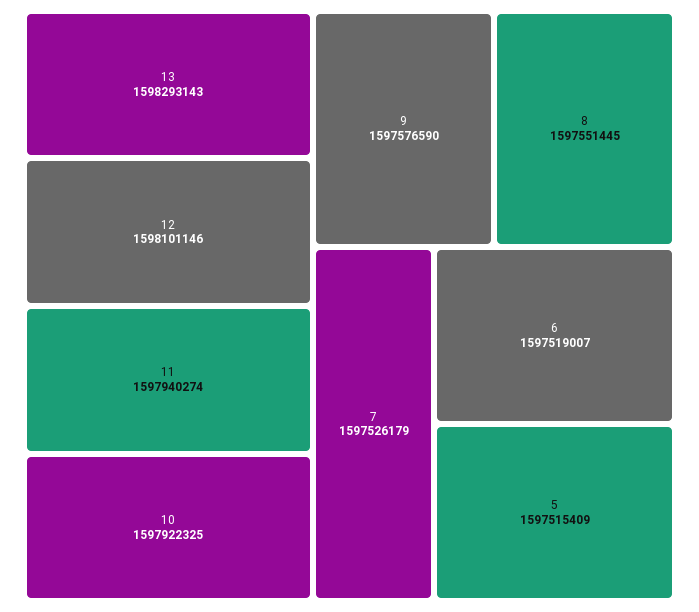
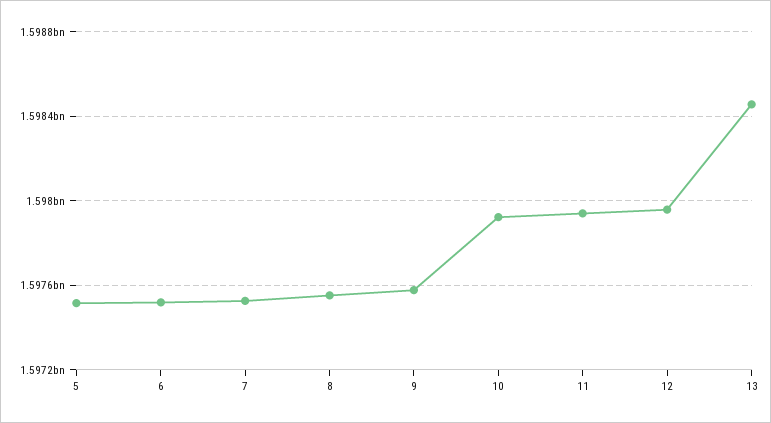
13: 1598293143 -> 1598450000
12: 1598101146 -> 1597950000

